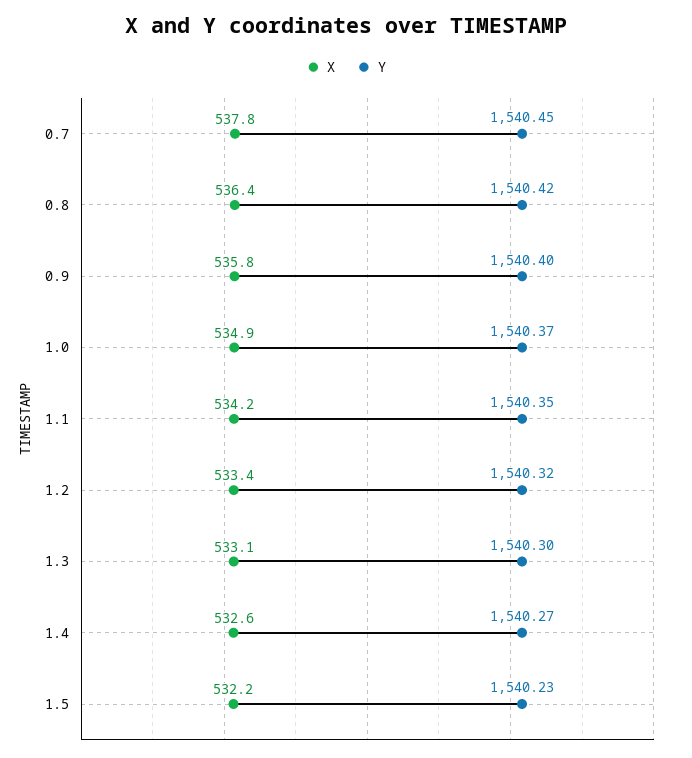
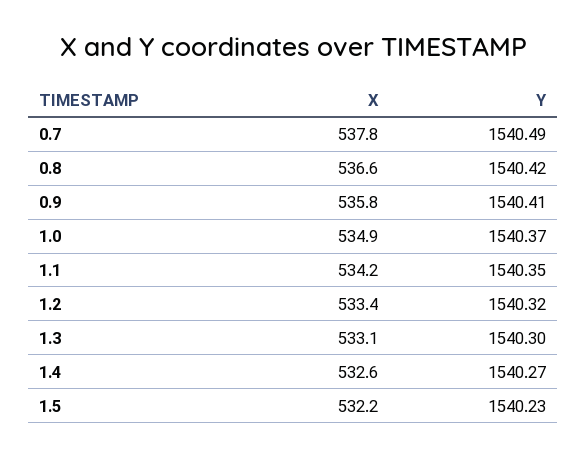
Y, 0.7: 1540.45 -> 1540.49
X, 0.8: 536.4 -> 536.6
Y, 0.9: 1540.4 -> 1540.41

